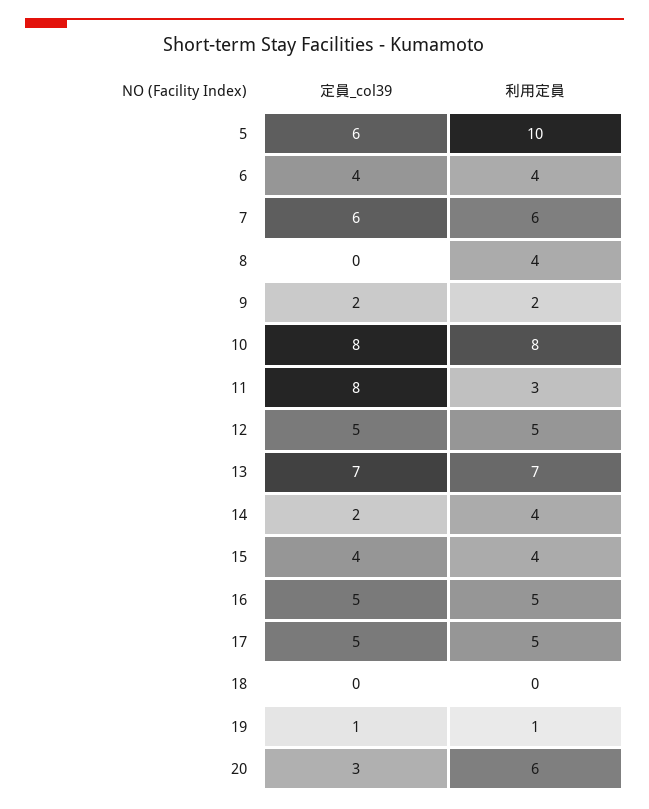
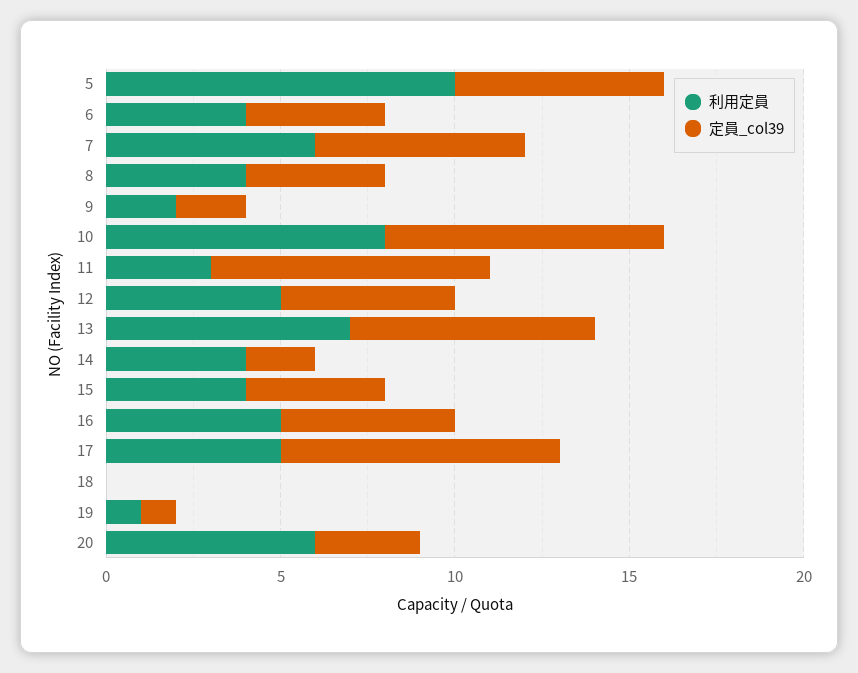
定員_col39, 8: 0 -> 4
定員_col39, 17: 5 -> 8

